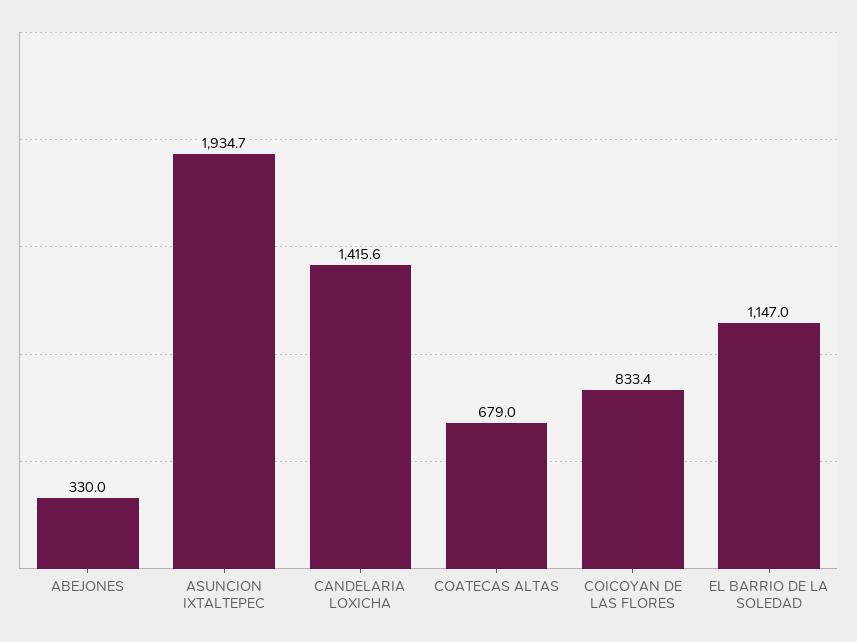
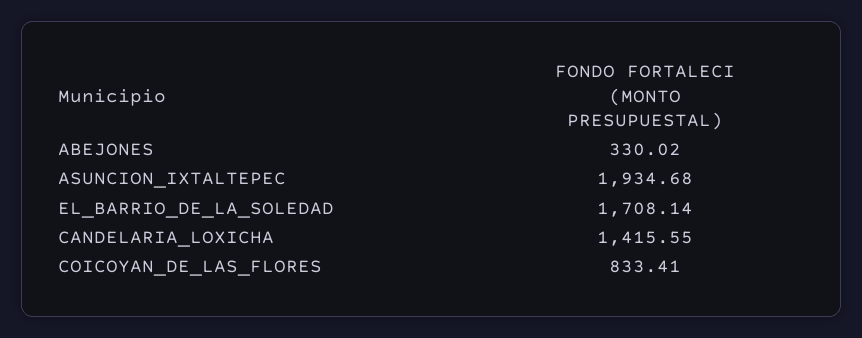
COATECAS ALTAS: 679 -> none
EL BARRIO DE LA SOLEDAD: 1147 -> 1708.14

